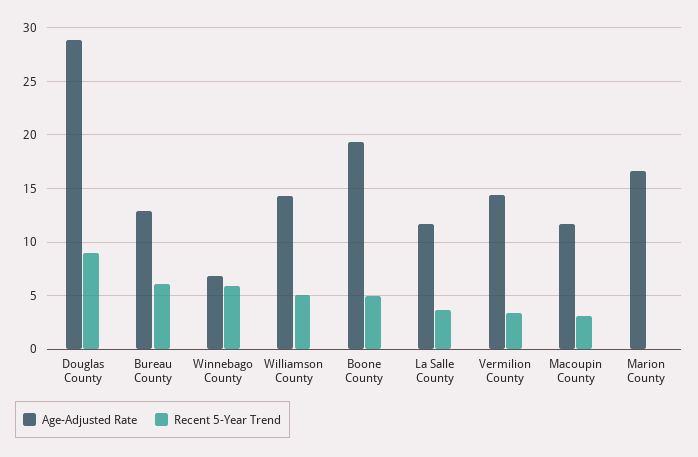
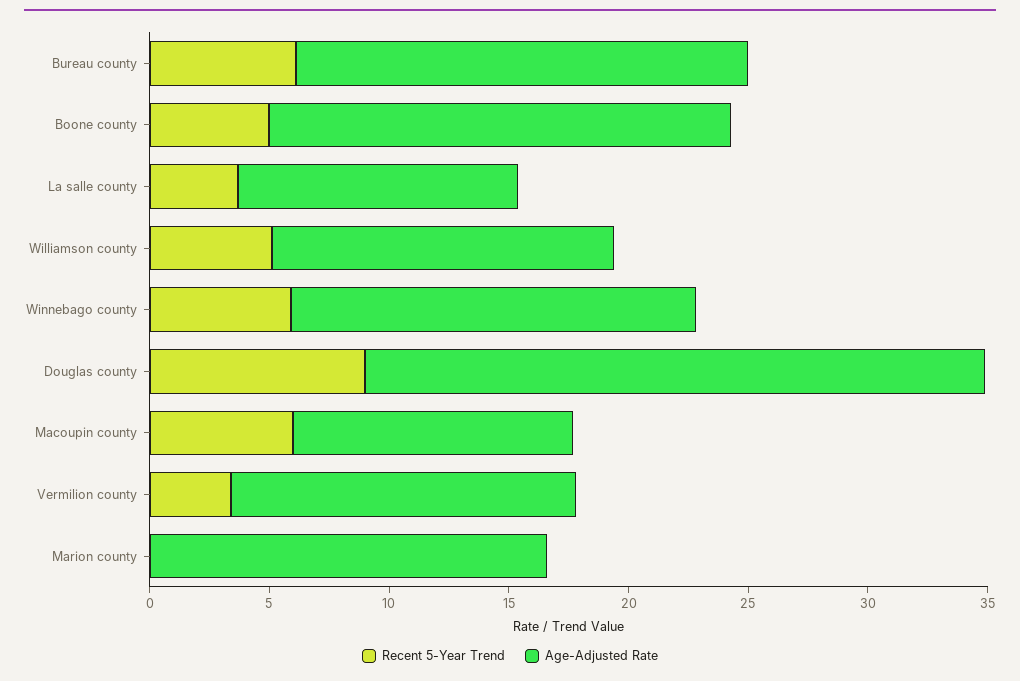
Age-Adjusted Rate, Douglas County: 29 -> 26
Age-Adjusted Rate, Bureau County: 13 -> 19
Age-Adjusted Rate, Winnebago County: 7 -> 17
Recent 5-Year Trend, Macoupin County: 3 -> 6

